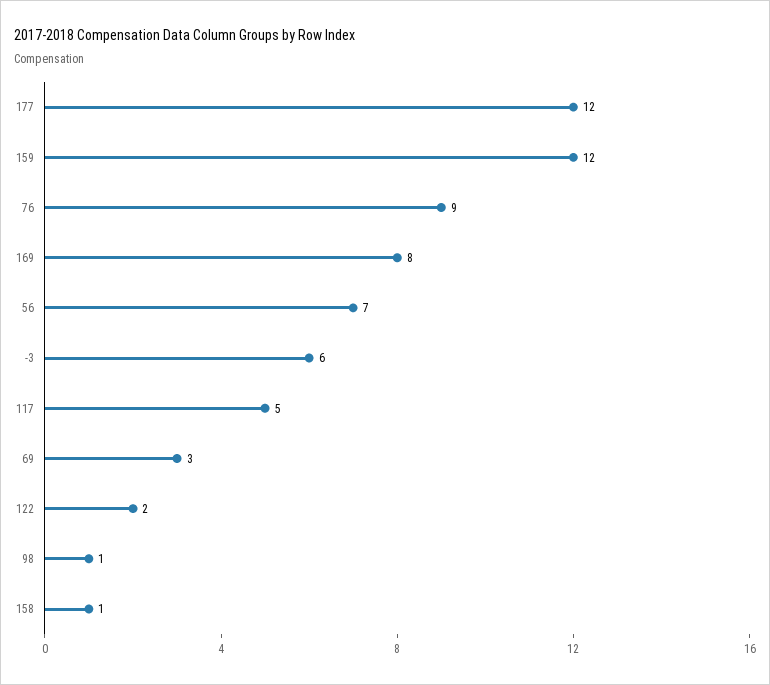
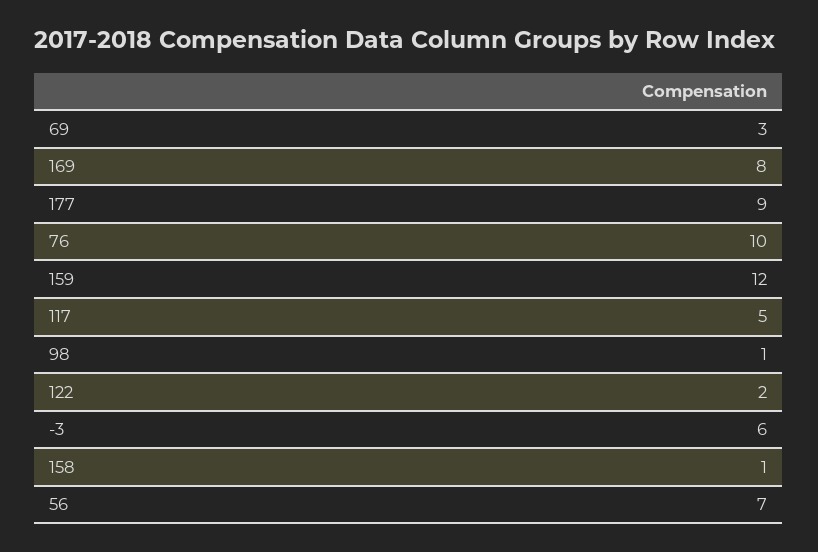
177: 12 -> 9
76: 9 -> 10

